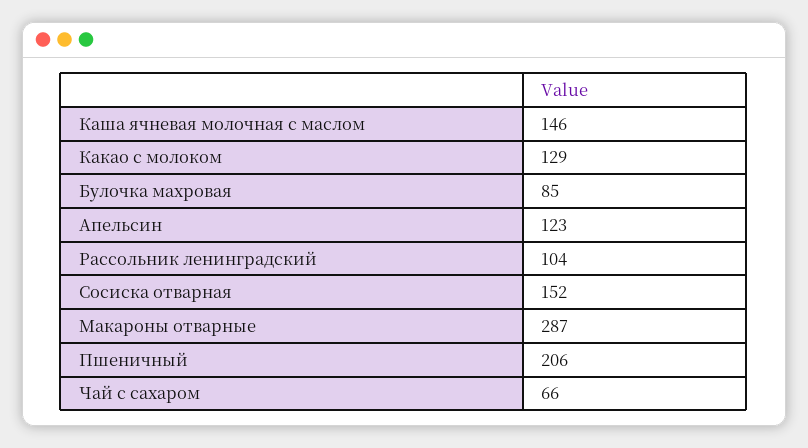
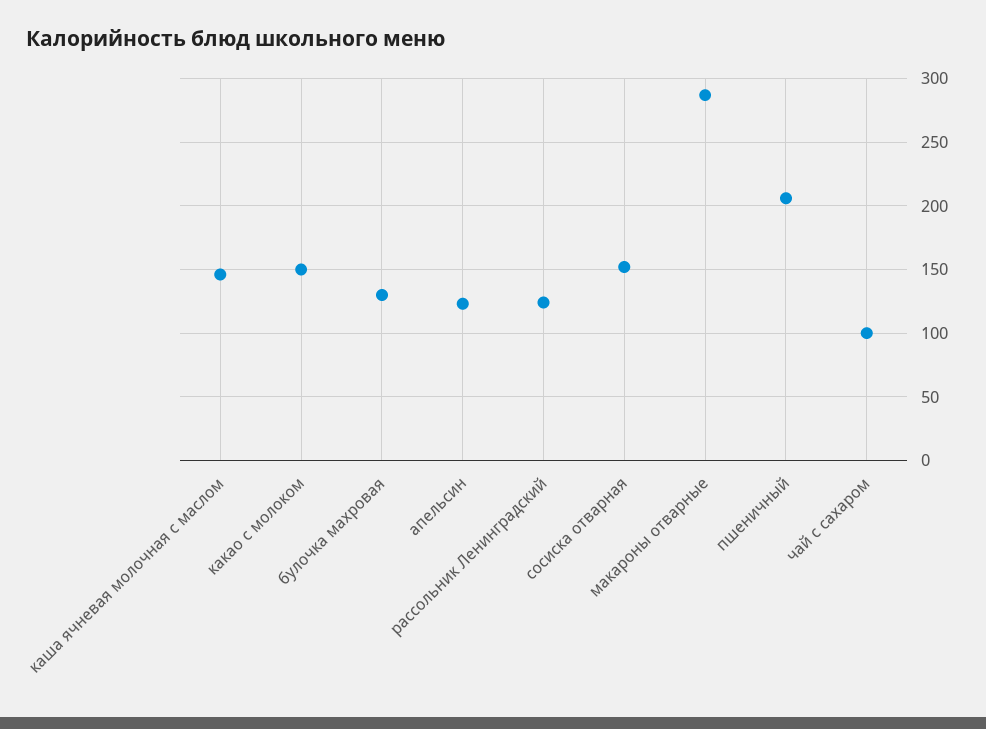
Какао с молоком: 129 -> 150
Булочка махровая: 85 -> 130
Рассольник ленинградский: 104 -> 125
Чай с сахаром: 66 -> 100

